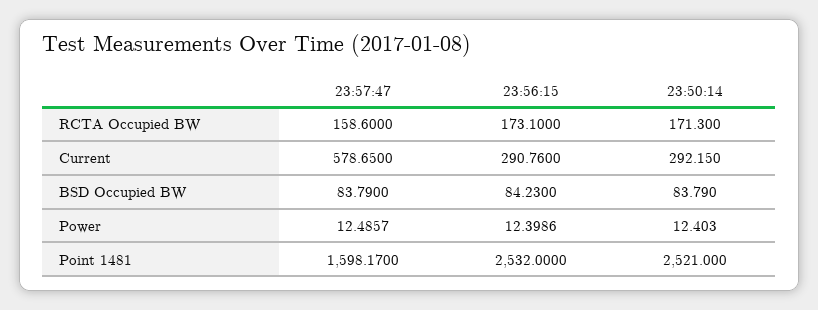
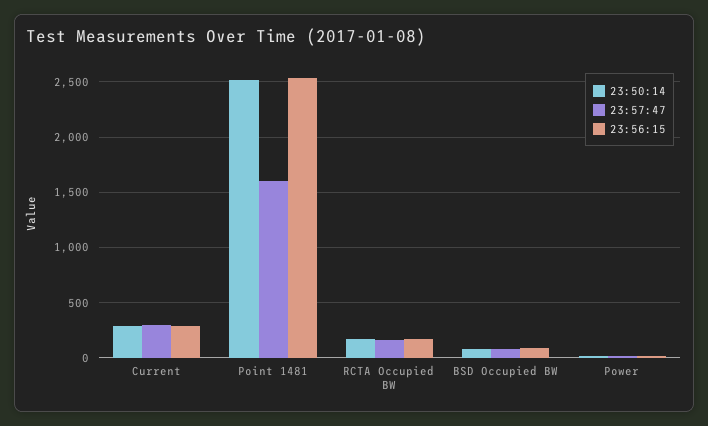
23:57:47, Current: 578.65 -> 300

